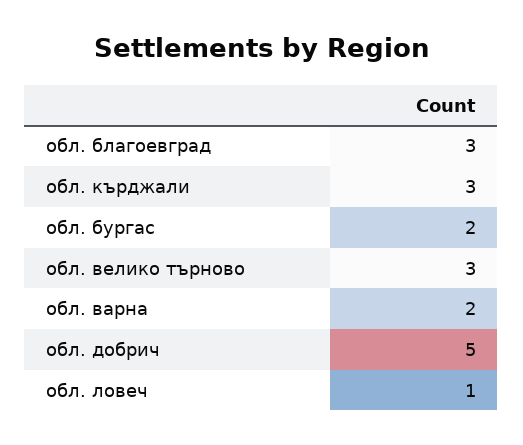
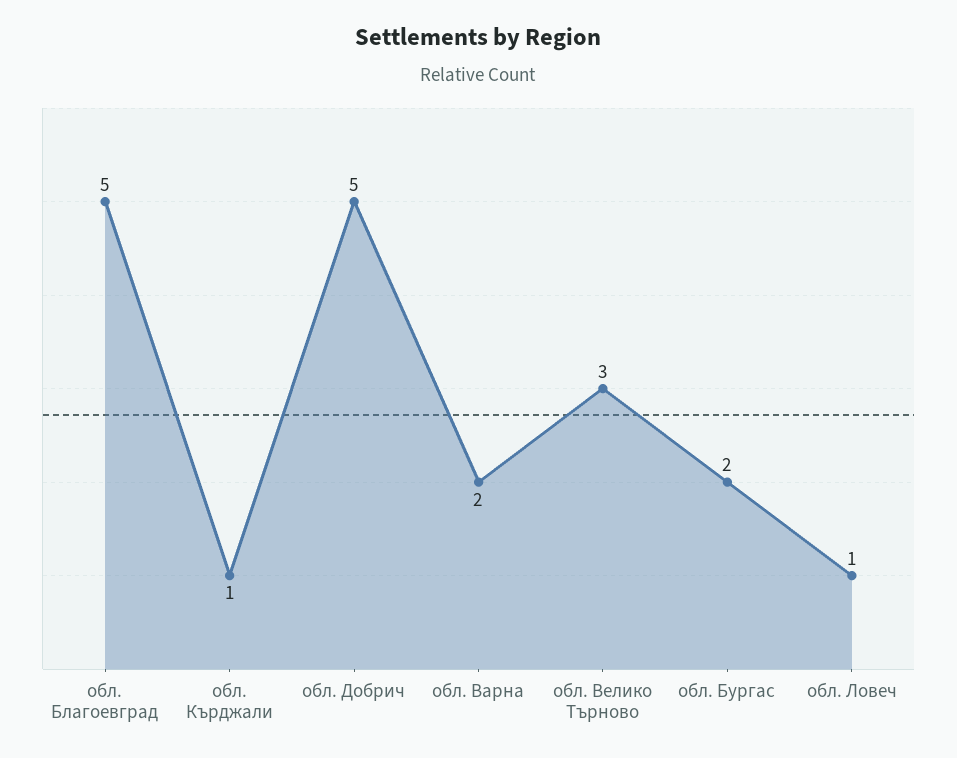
обл. благоевград: 3 -> 5
обл. кърджали: 3 -> 1

